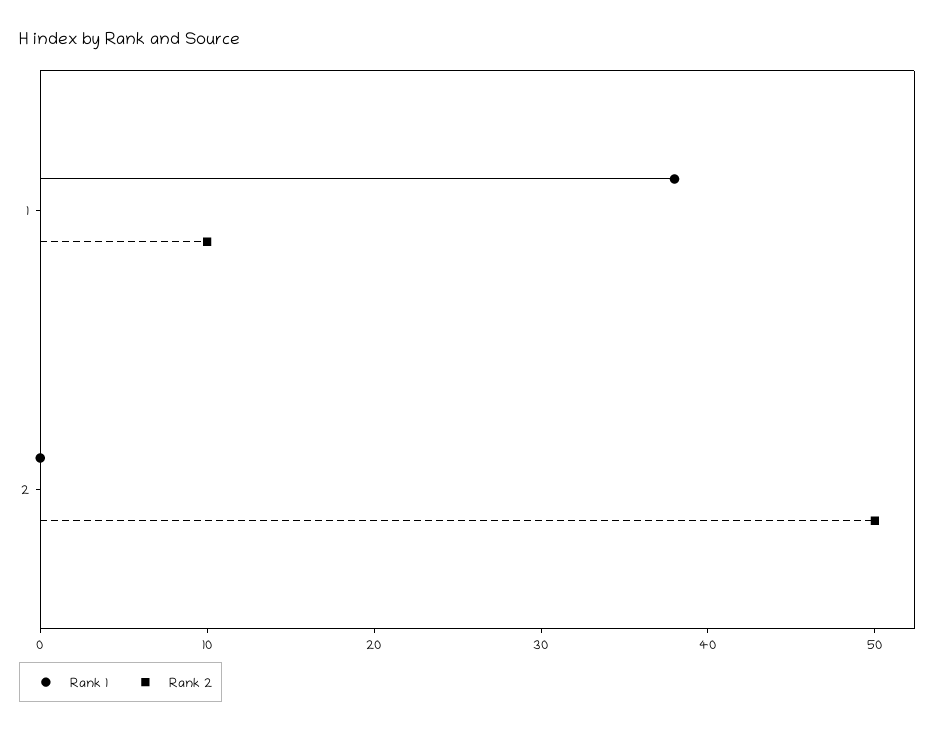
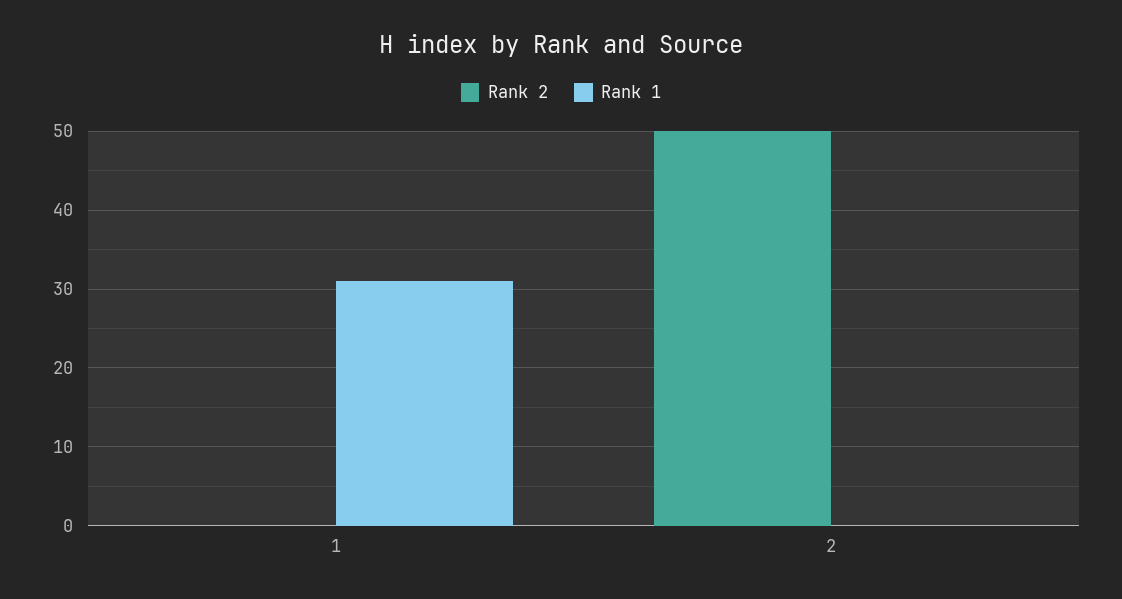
Rank 1, 1: 38 -> 31
Rank 2, 1: 10 -> 0

